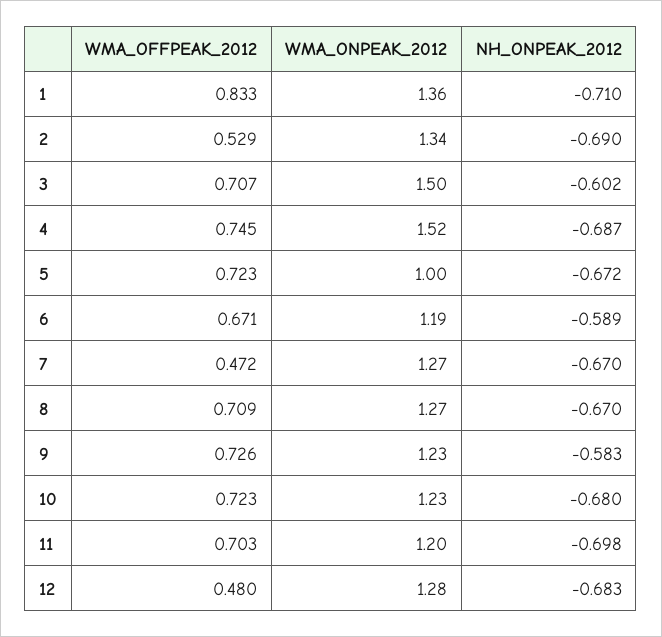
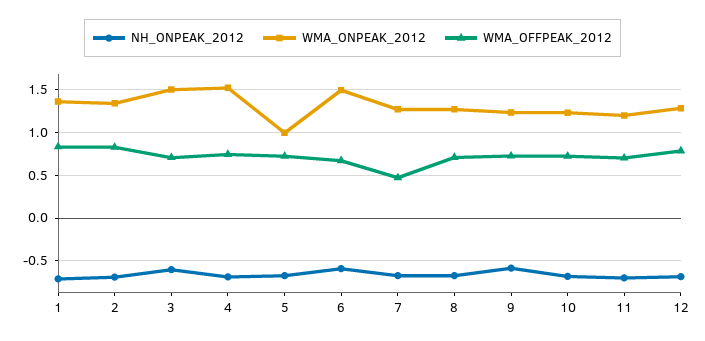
WMA_OFFPEAK_2012, 2: 0.529 -> 0.8
WMA_ONPEAK_2012, 6: 1.19 -> 1.5
WMA_OFFPEAK_2012, 12: 0.48 -> 0.8

